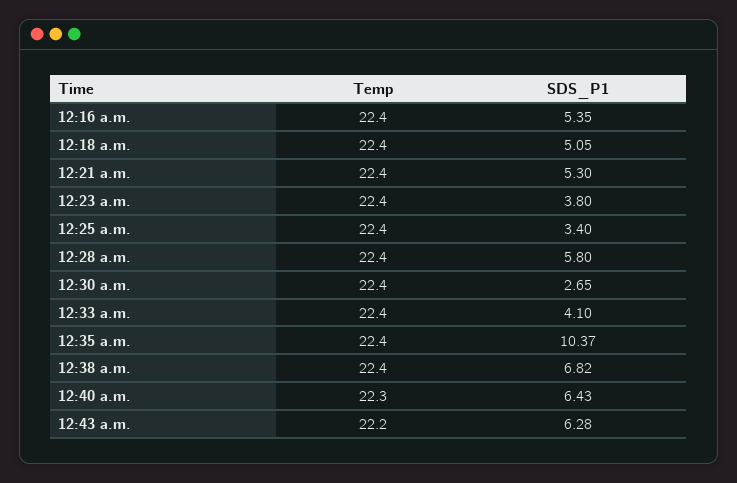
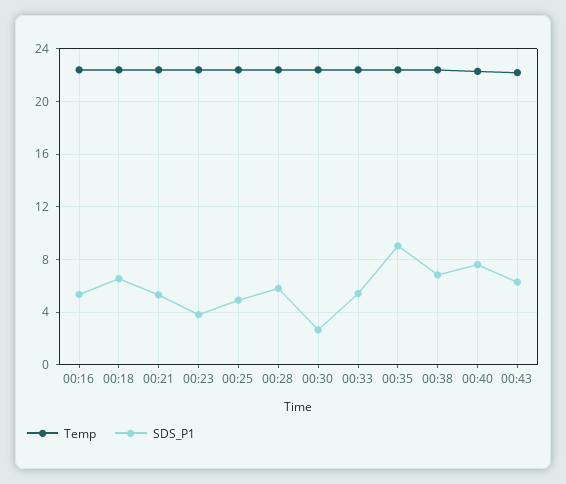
SDS_P1, 12:18 a.m.: 5.05 -> 6.5
SDS_P1, 12:25 a.m.: 3.4 -> 5
SDS_P1, 12:33 a.m.: 4.1 -> 5.5
SDS_P1, 12:35 a.m.: 10.37 -> 9
SDS_P1, 12:40 a.m.: 6.43 -> 7.5

